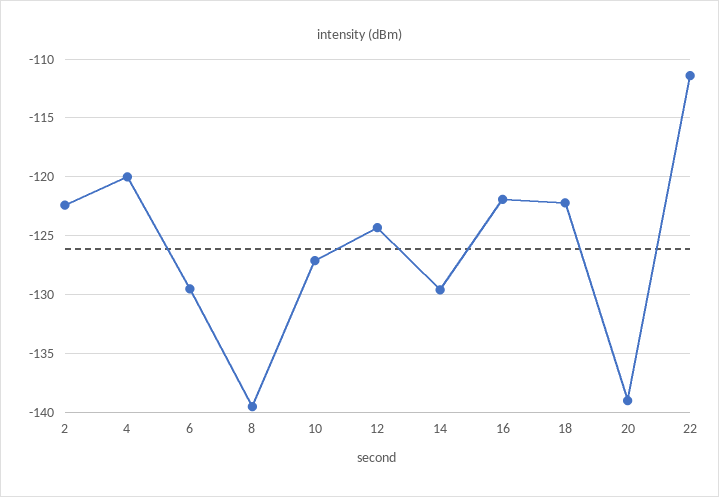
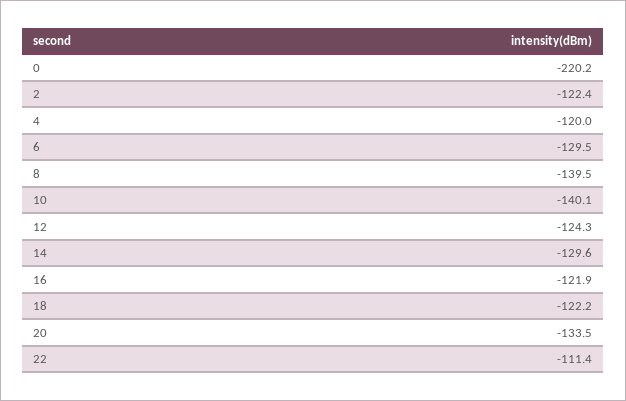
10: -127 -> -140.1
20: -139 -> -133.5
0: none -> -220.2

